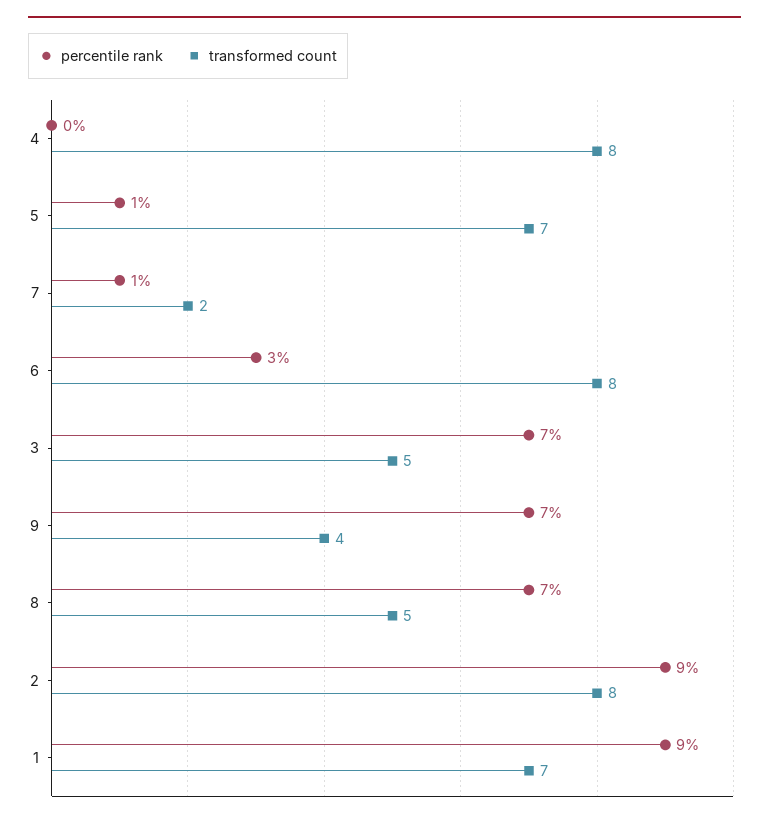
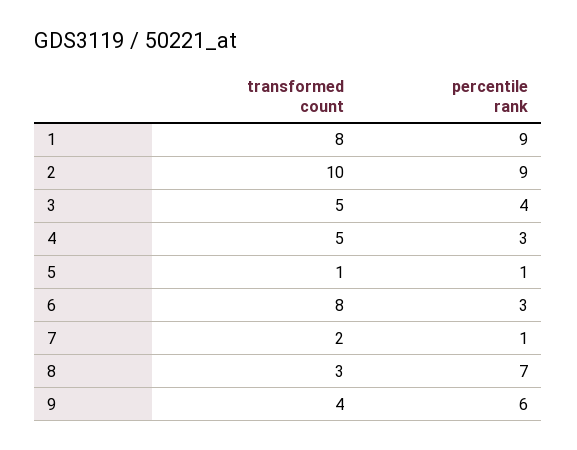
percentile rank, 4: 0 -> 3
transformed count, 4: 8 -> 5
transformed count, 5: 7 -> 1
percentile rank, 3: 7 -> 4
percentile rank, 9: 7 -> 6
transformed count, 8: 5 -> 3
transformed count, 2: 8 -> 10
transformed count, 1: 7 -> 8

